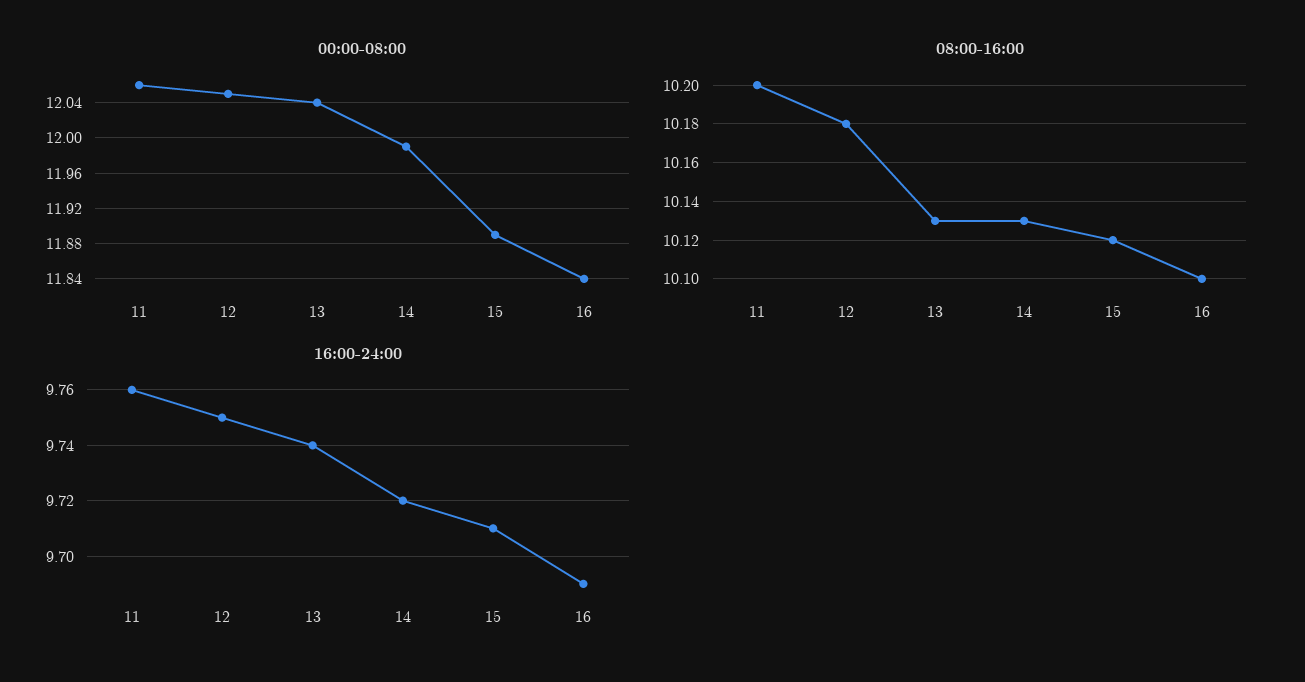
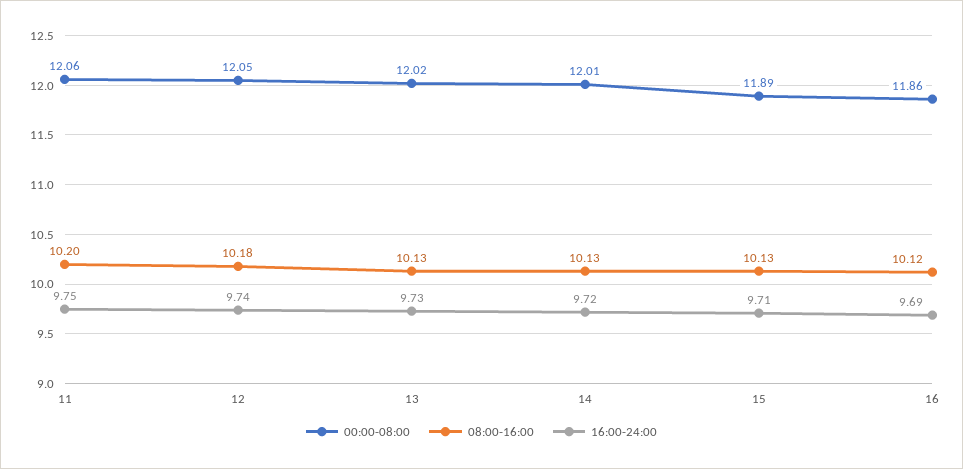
00:00-08:00, 13: 12.04 -> 12.02
00:00-08:00, 14: 11.99 -> 12.01
00:00-08:00, 16: 11.84 -> 11.86
08:00-16:00, 15: 10.12 -> 10.13
08:00-16:00, 16: 10.1 -> 10.12
16:00-24:00, 11: 9.76 -> 9.75
16:00-24:00, 12: 9.75 -> 9.74
16:00-24:00, 13: 9.74 -> 9.73

